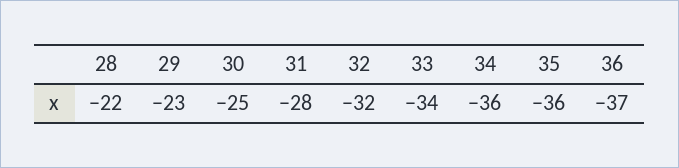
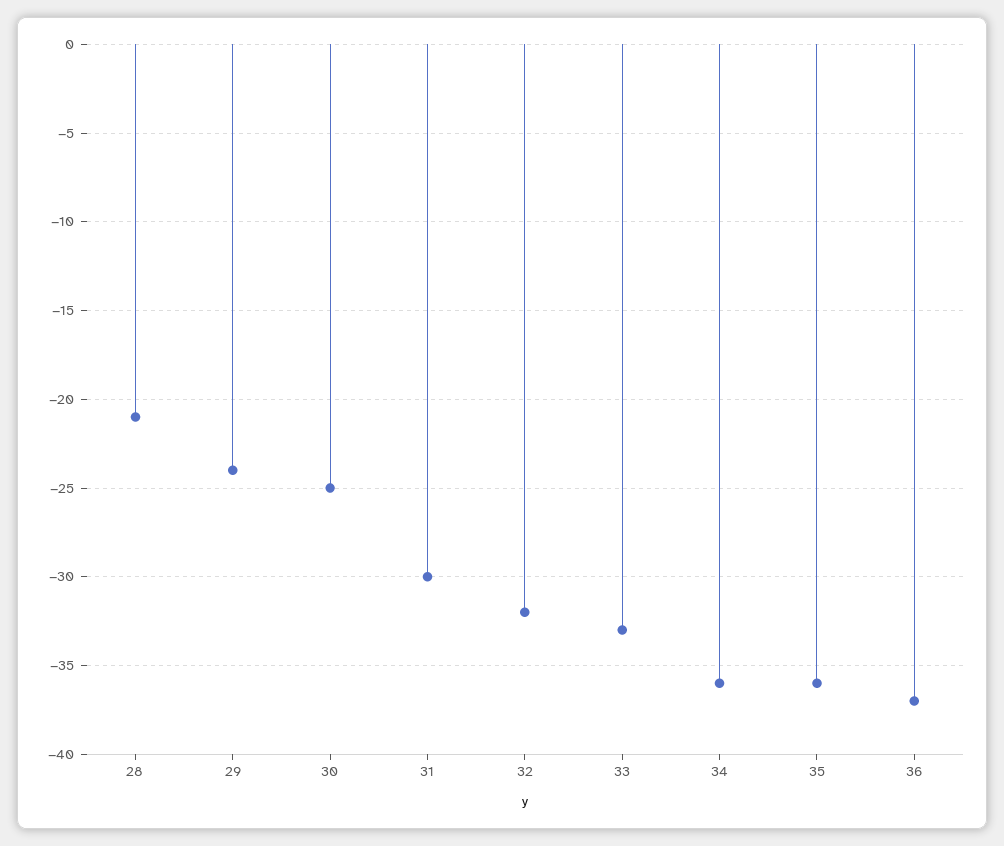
28: -22 -> -21
29: -23 -> -24
31: -28 -> -30
33: -34 -> -33

